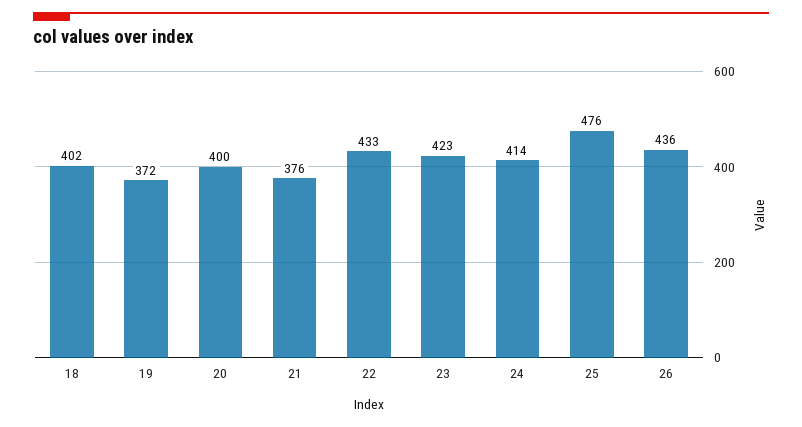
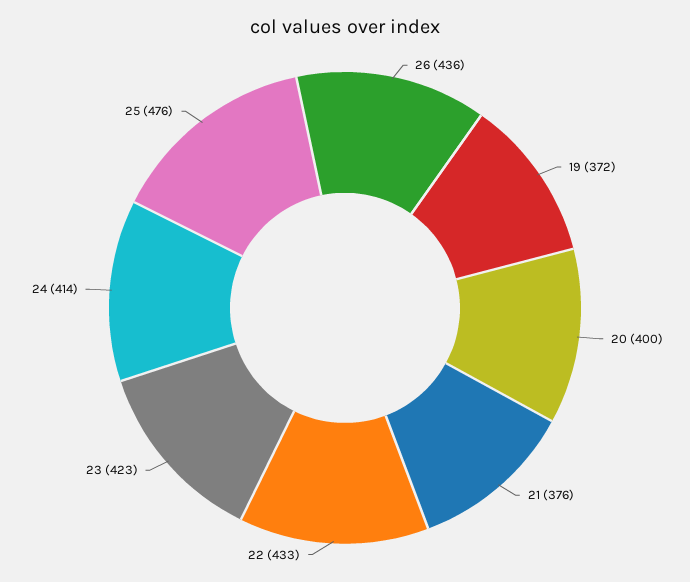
18: 402 -> none

